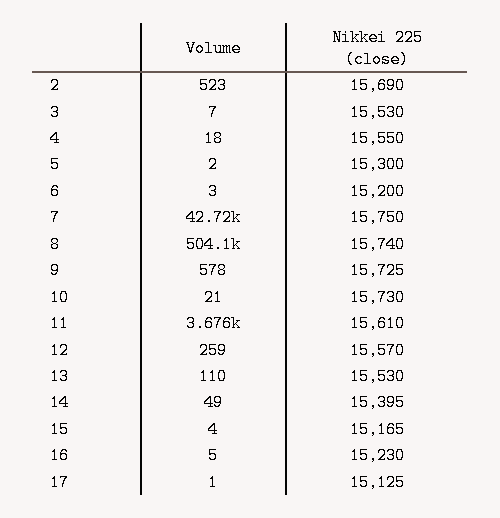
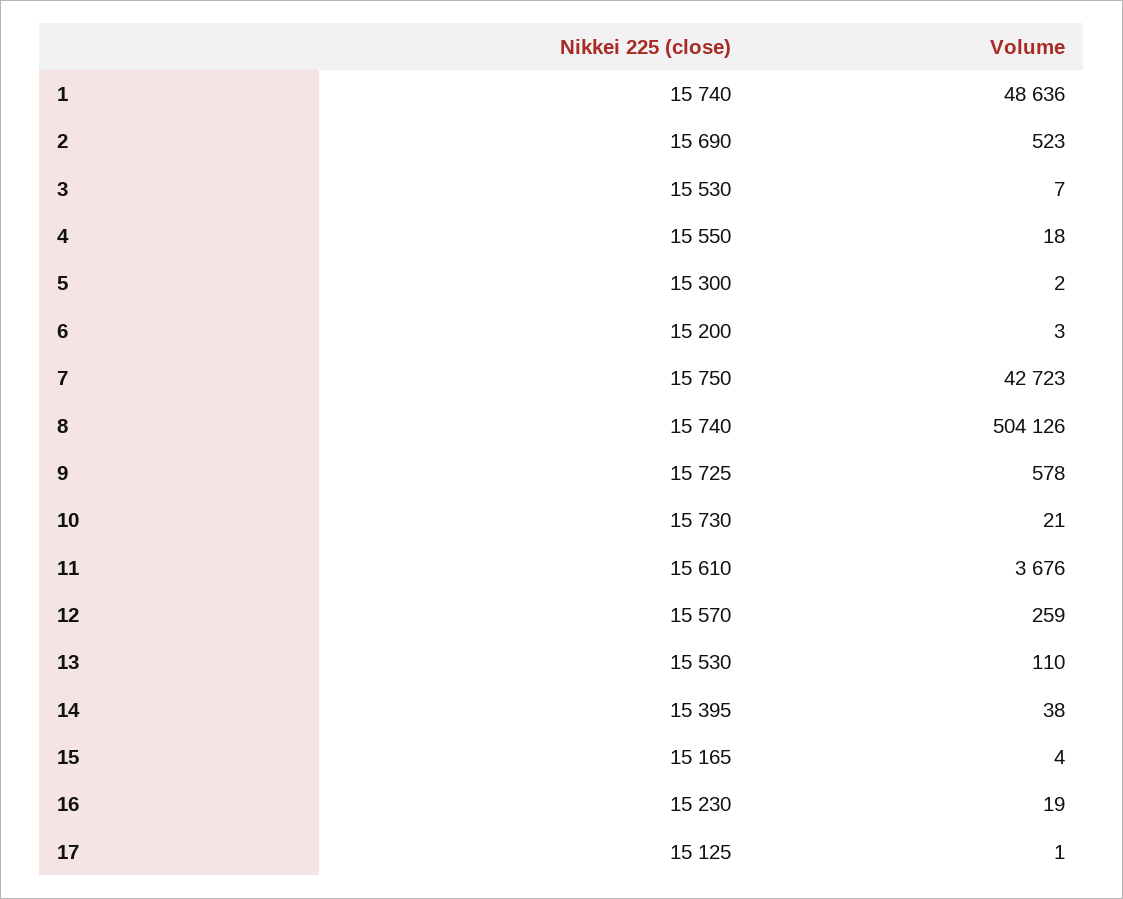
Volume, 14: 49 -> 38
Volume, 16: 5 -> 19
Nikkei 225 (close), 1: none -> 15740
Volume, 1: none -> 48636

